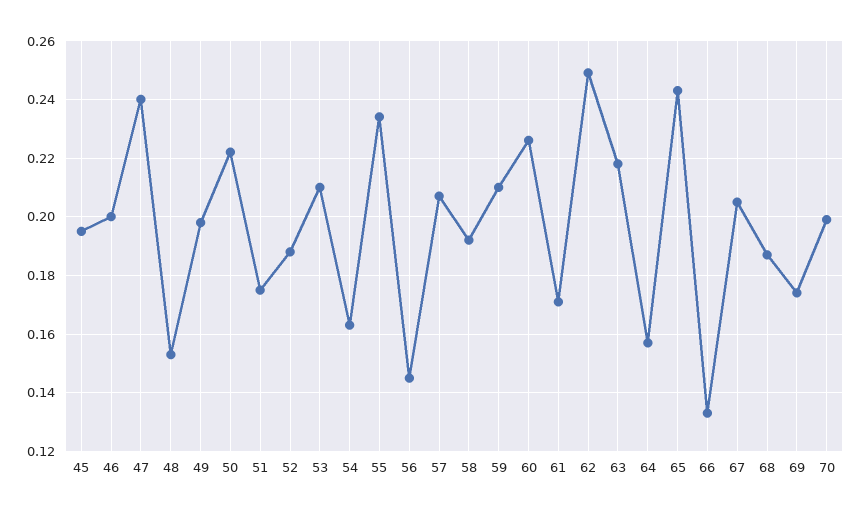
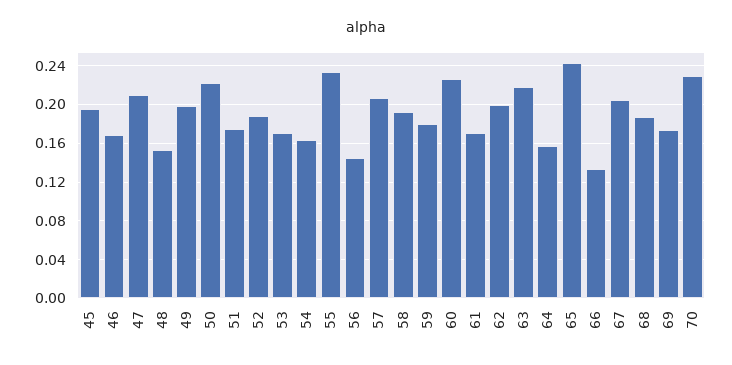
46: 0.2 -> 0.17
47: 0.24 -> 0.21
53: 0.21 -> 0.17
59: 0.21 -> 0.18
62: 0.25 -> 0.2
70: 0.2 -> 0.23

